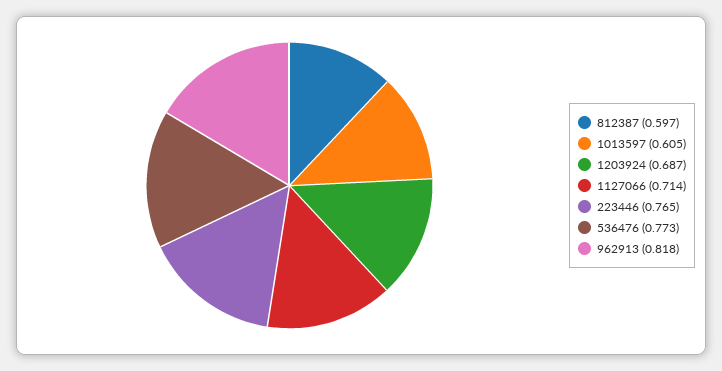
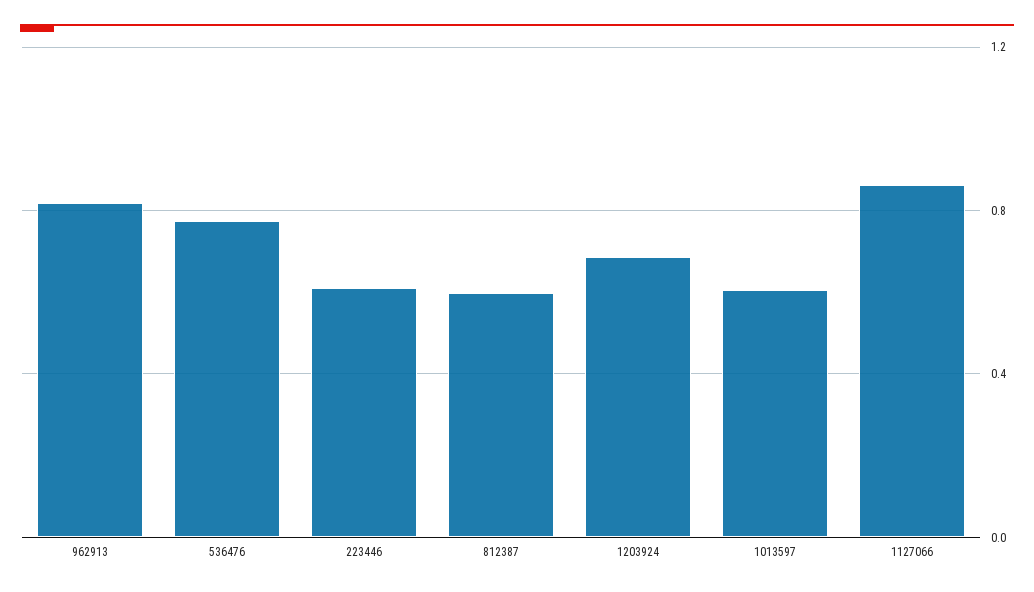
1127066: 0.714 -> 0.85
223446: 0.765 -> 0.6

